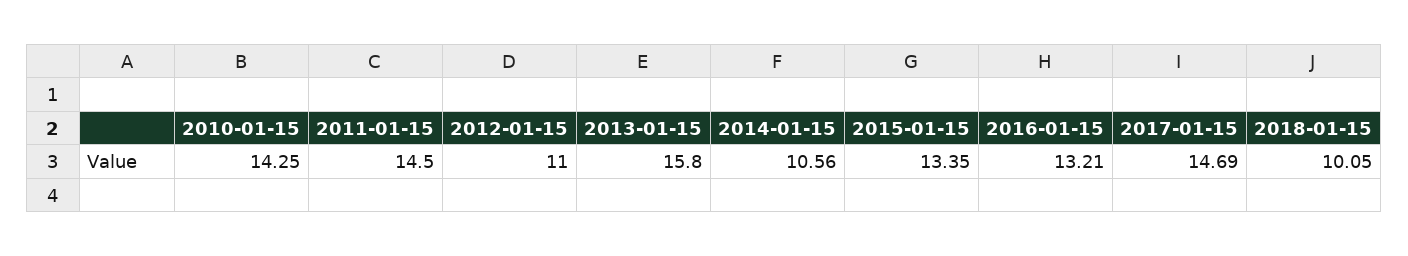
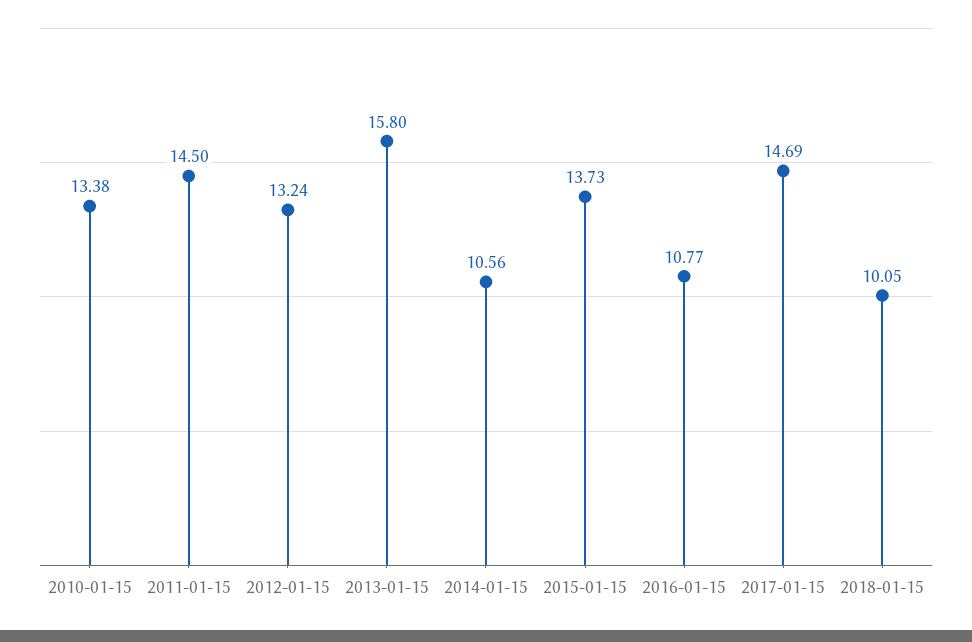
2010-01-15: 14.25 -> 13.38
2012-01-15: 11 -> 13.24
2015-01-15: 13.35 -> 13.73
2016-01-15: 13.21 -> 10.77

